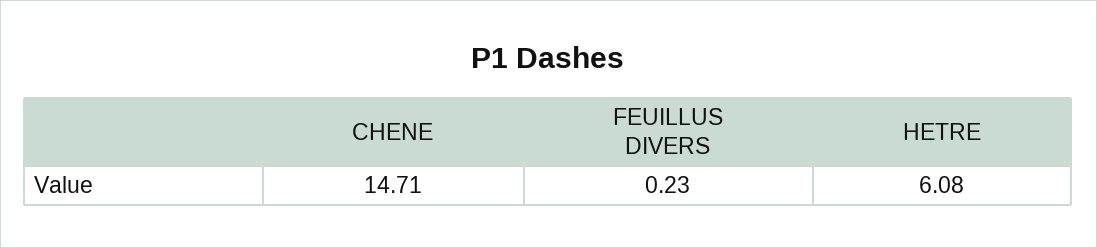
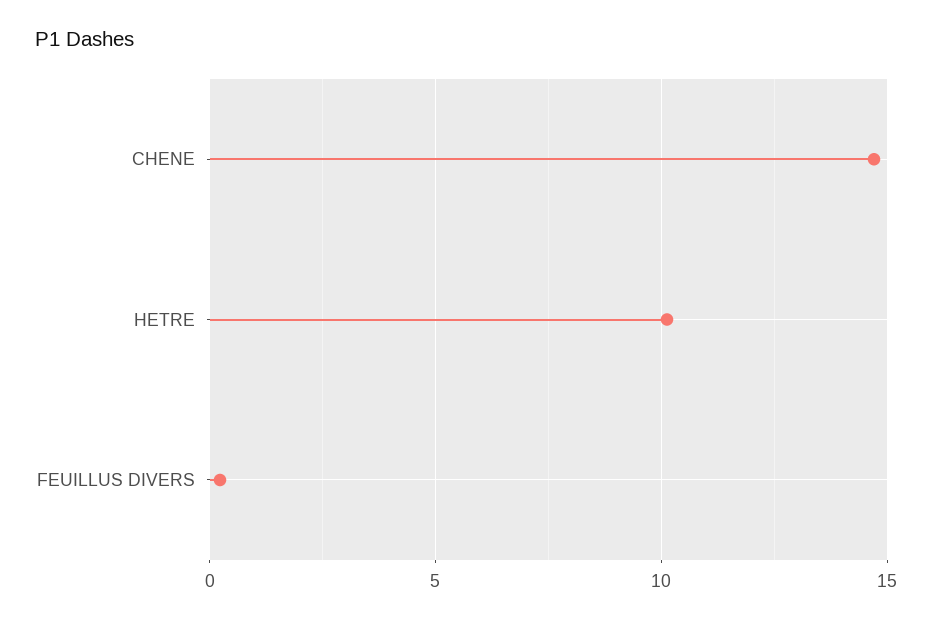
HETRE: 6.08 -> 10

